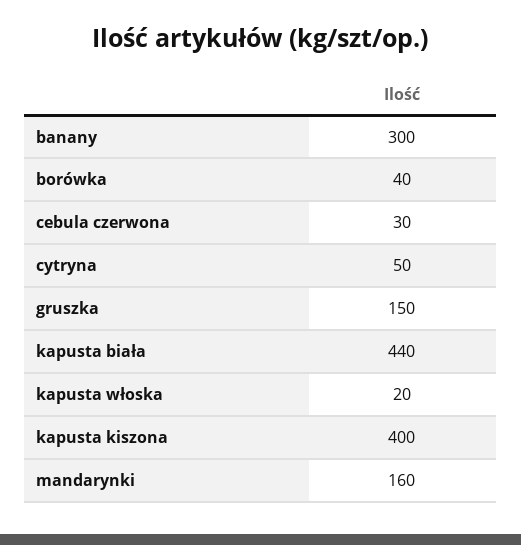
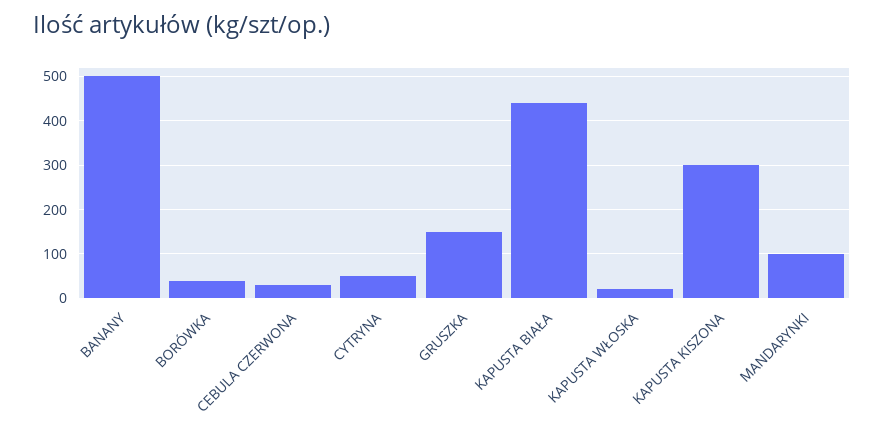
banany: 300 -> 500
kapusta kiszona: 400 -> 300
mandarynki: 160 -> 100

